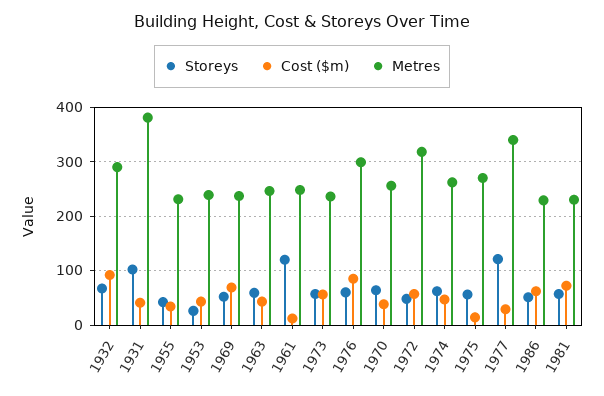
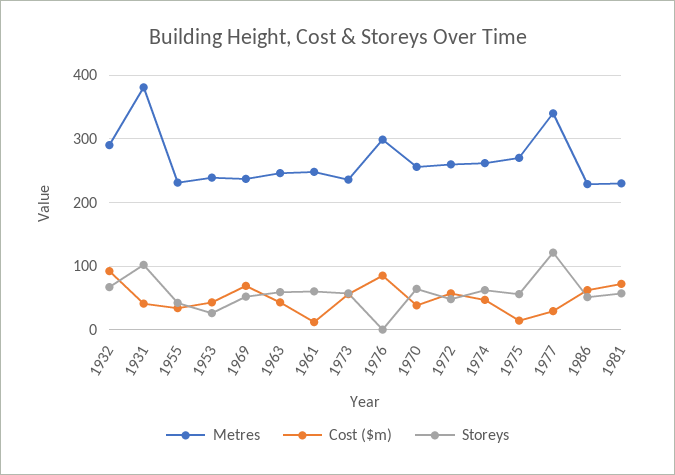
Storeys, 1961: 120 -> 60
Storeys, 1976: 60 -> 0
Metres, 1972: 320 -> 260

